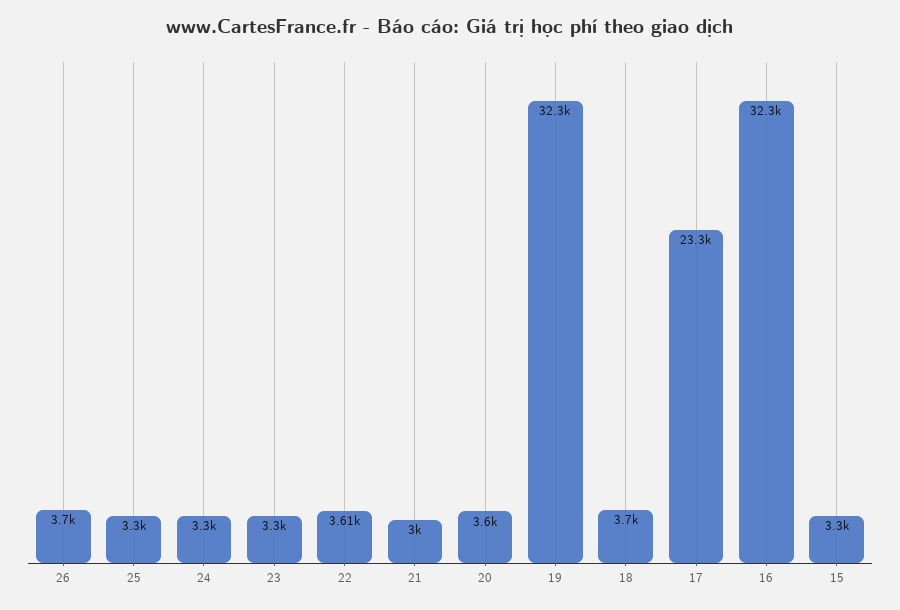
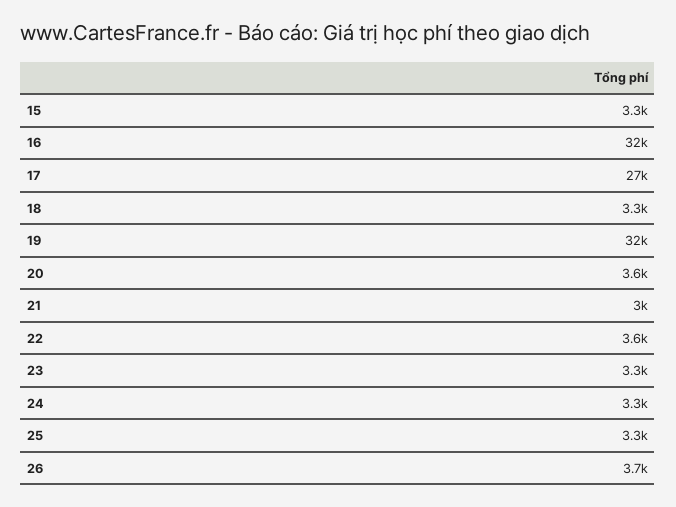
18: 3700 -> 3300
17: 23300 -> 27000

